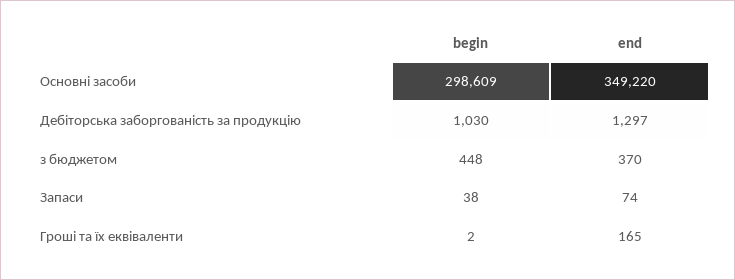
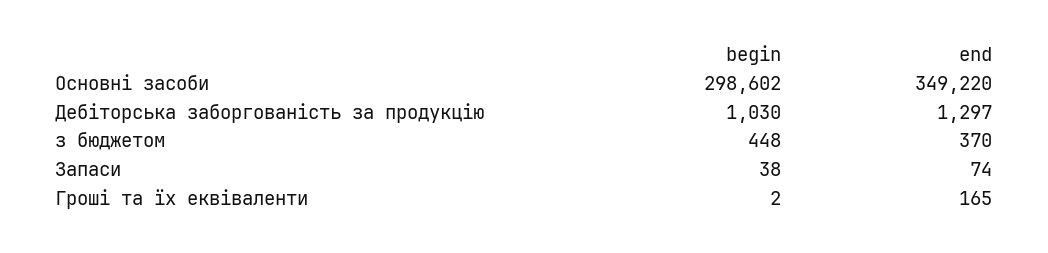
begin, Основні засоби: 298609 -> 298602

